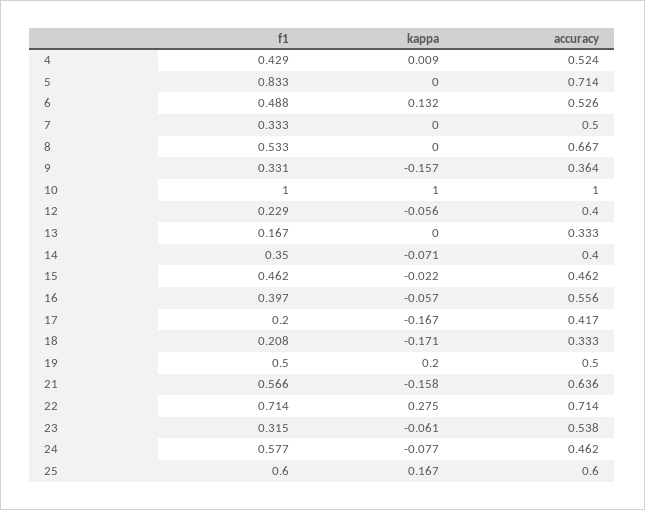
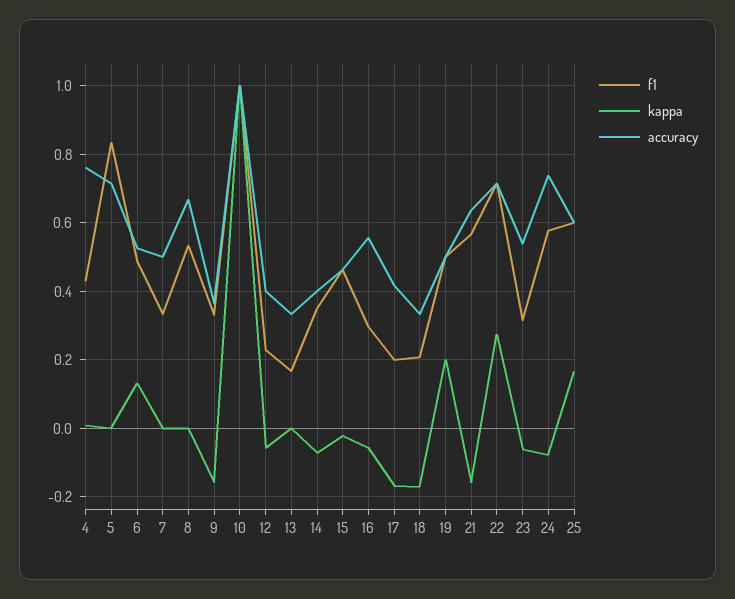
accuracy, 4: 0.524 -> 0.76
f1, 16: 0.397 -> 0.3
accuracy, 24: 0.462 -> 0.74

